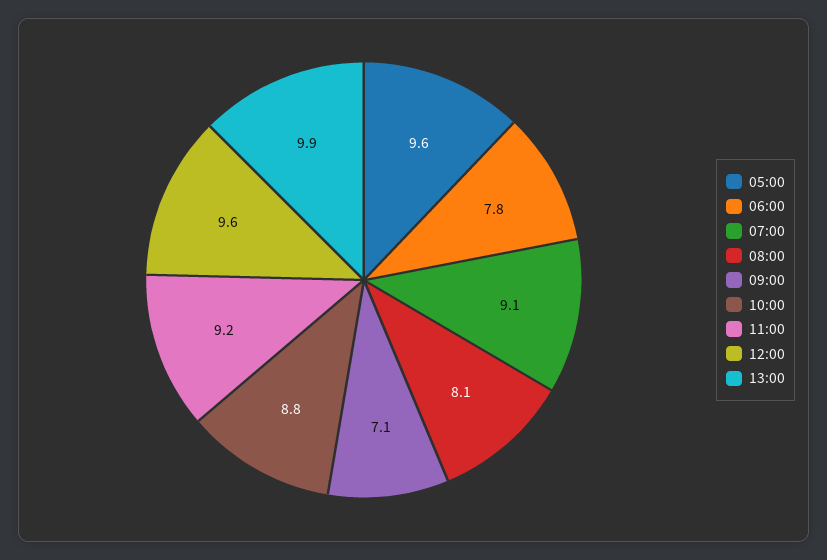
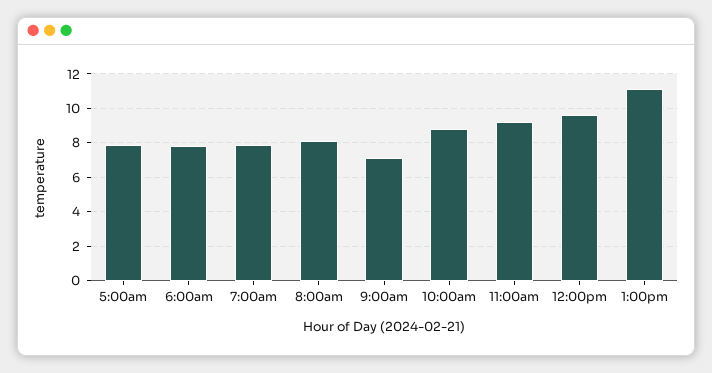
05:00: 9.6 -> 8
07:00: 9.1 -> 8
13:00: 9.9 -> 11

